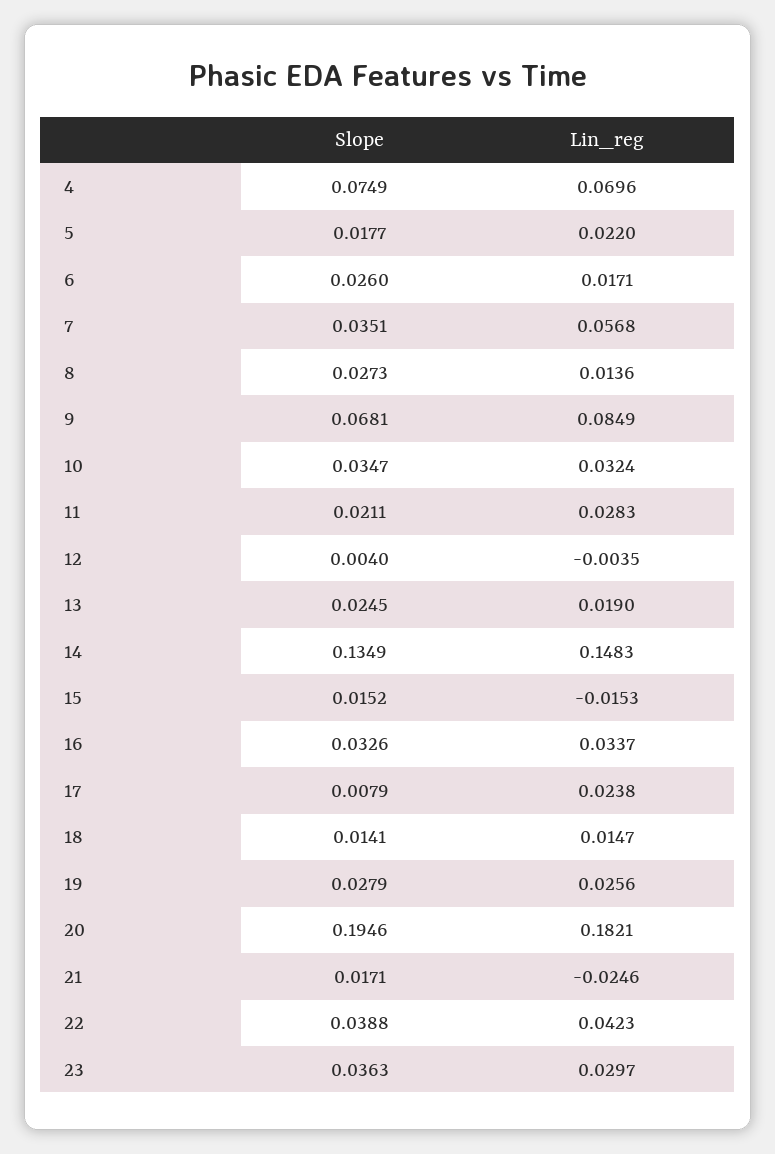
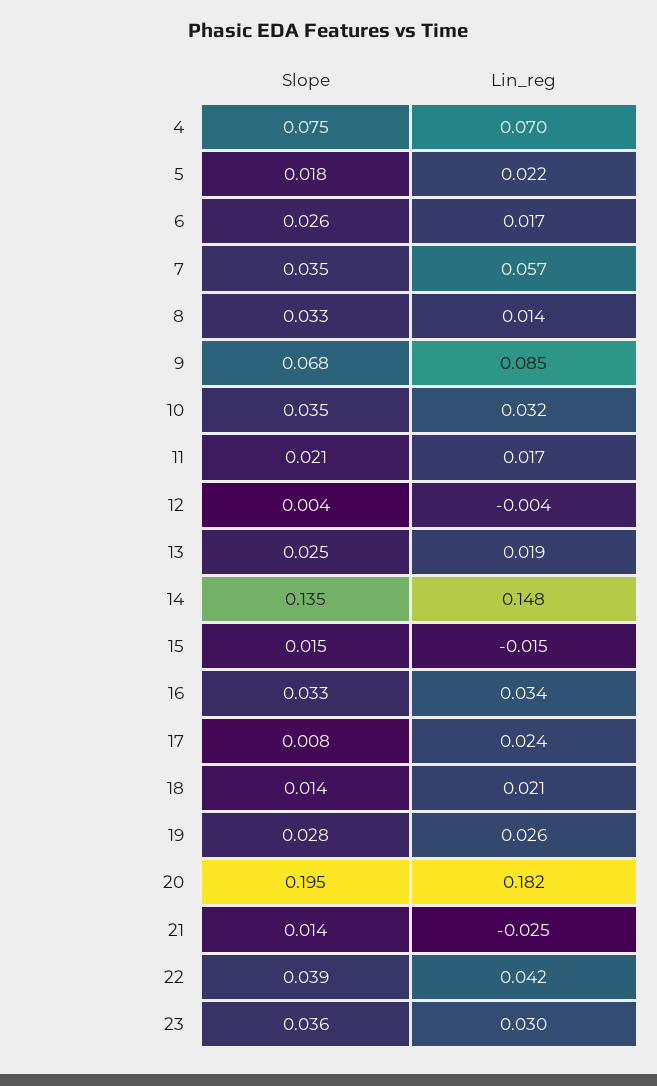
Slope, 8: 0.0273 -> 0.033
Lin_reg, 11: 0.0283 -> 0.017
Lin_reg, 18: 0.0147 -> 0.021
Slope, 21: 0.0171 -> 0.014

